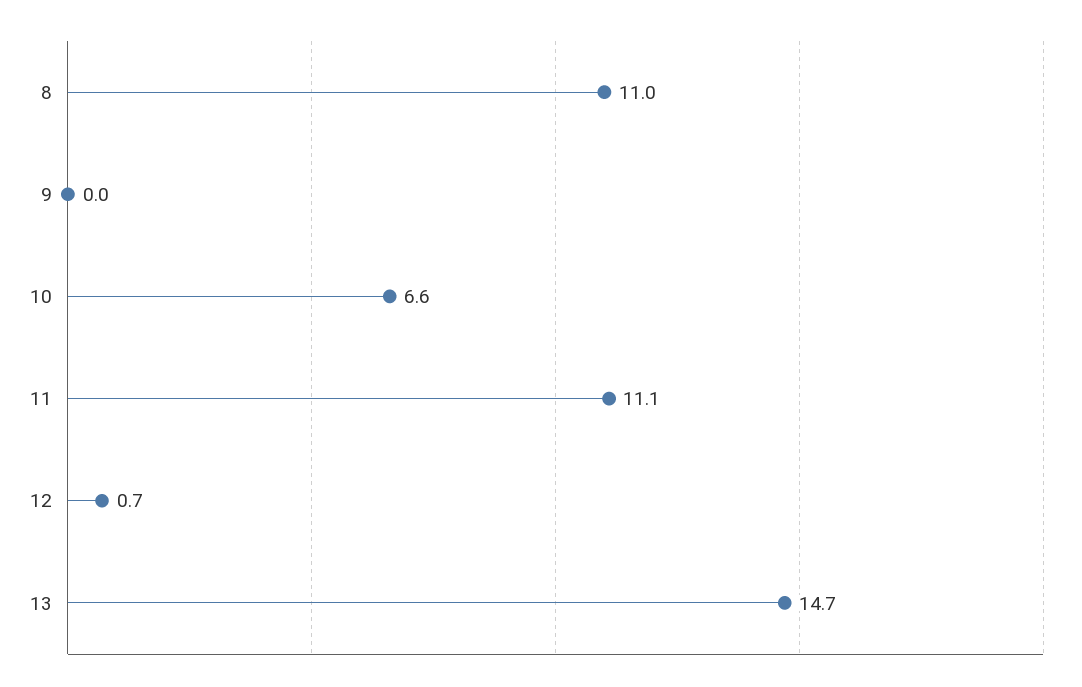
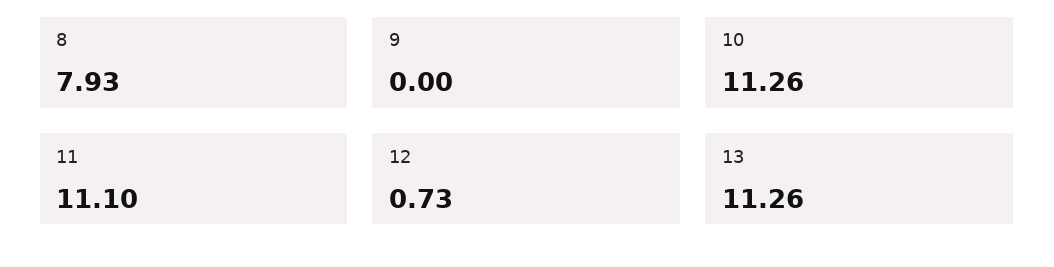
8: 11 -> 7.93
10: 6.6 -> 11.26
13: 14.7 -> 11.26

